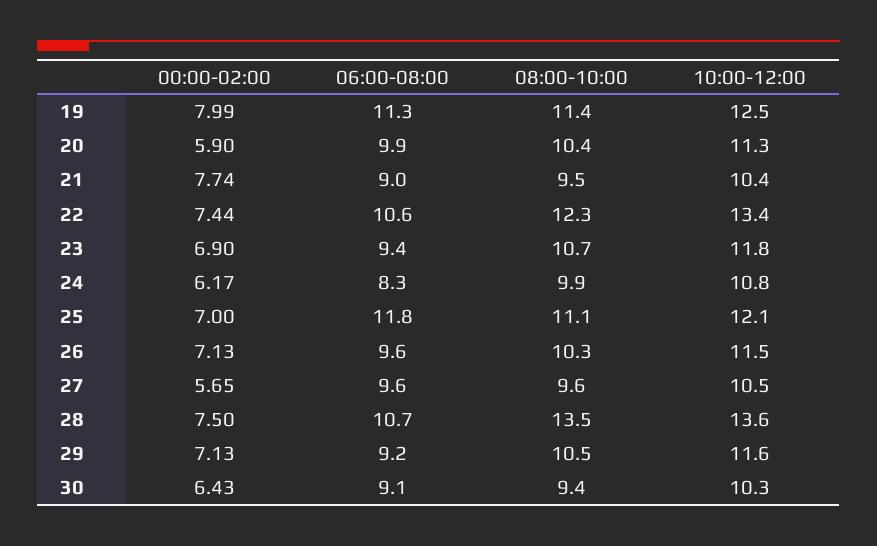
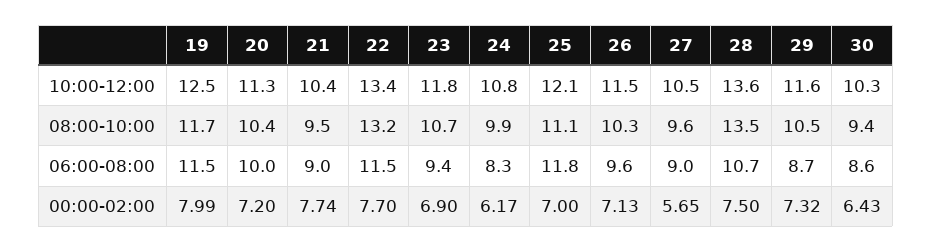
06:00-08:00, 19: 11.3 -> 11.5
08:00-10:00, 19: 11.4 -> 11.7
00:00-02:00, 20: 5.9 -> 7.2
06:00-08:00, 20: 9.9 -> 10
00:00-02:00, 22: 7.44 -> 7.7
06:00-08:00, 22: 10.6 -> 11.5
08:00-10:00, 22: 12.3 -> 13.2
06:00-08:00, 27: 9.6 -> 9
00:00-02:00, 29: 7.13 -> 7.32
06:00-08:00, 29: 9.2 -> 8.7
06:00-08:00, 30: 9.1 -> 8.6

